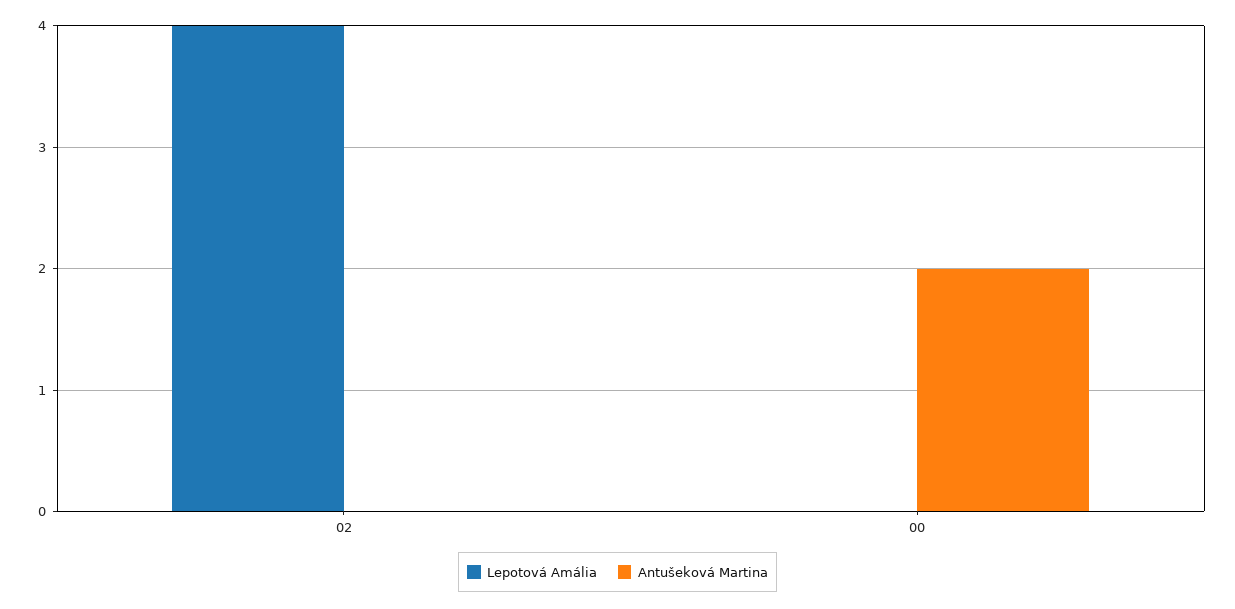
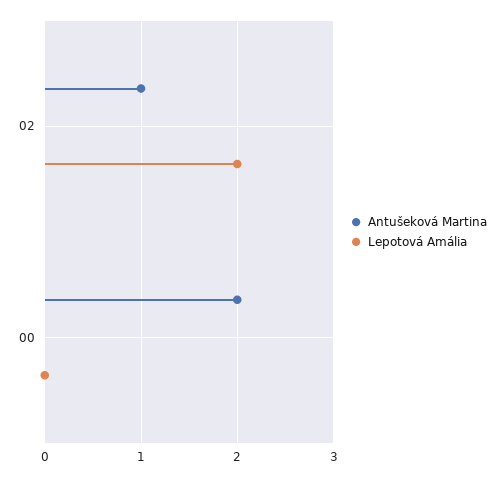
Lepotová Amália, 02: 4 -> 2
Antušeková Martina, 02: 0 -> 1

